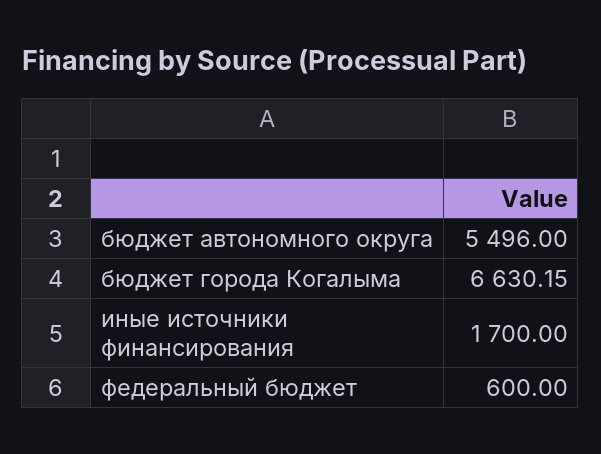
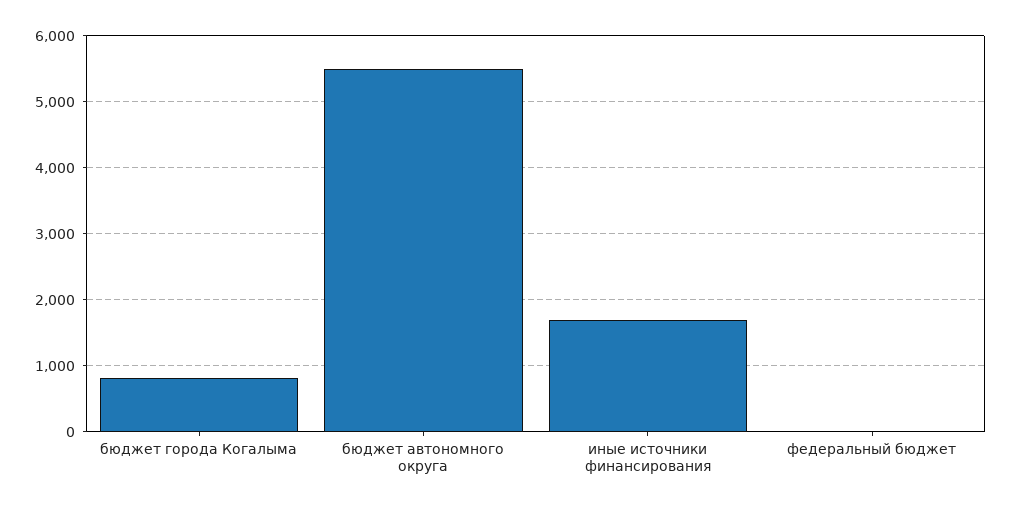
бюджет города Когалыма: 6630.15 -> 800
федеральный бюджет: 600 -> 0

